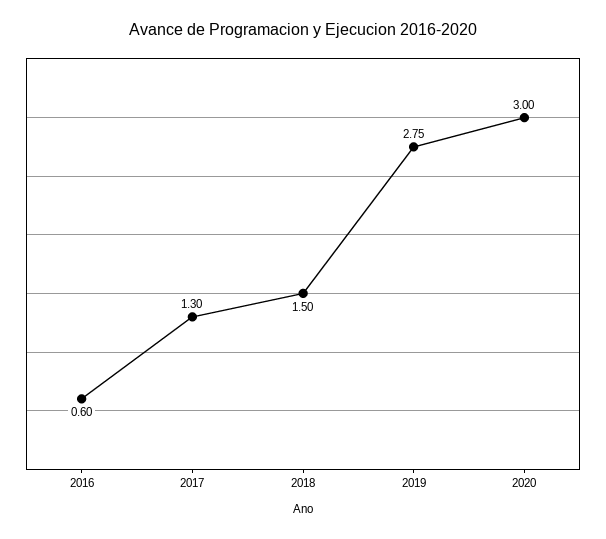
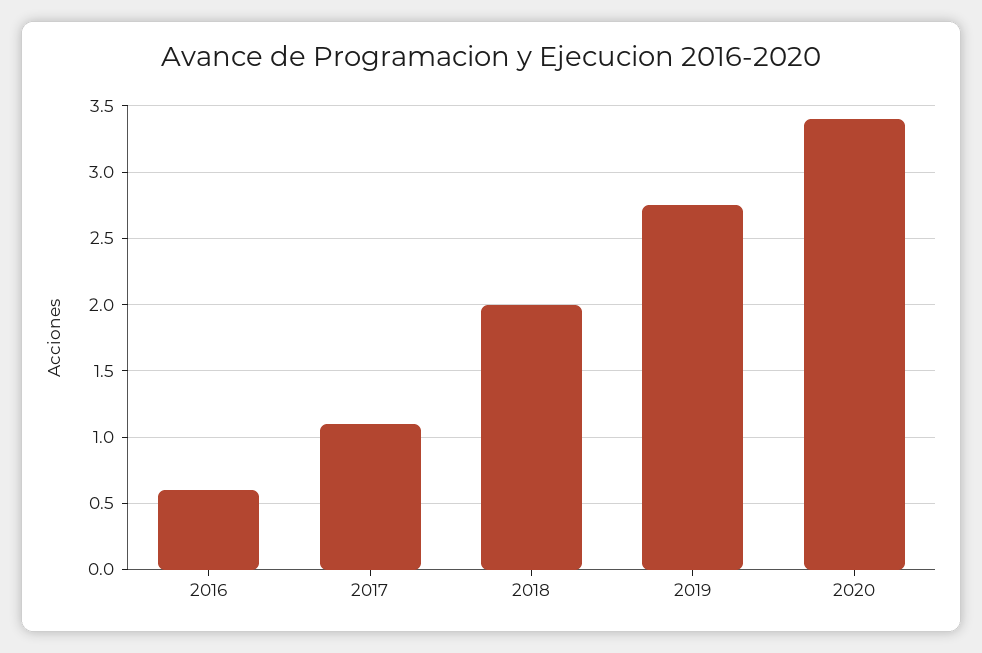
2017: 1.3 -> 1.1
2018: 1.5 -> 2
2020: 3 -> 3.4

